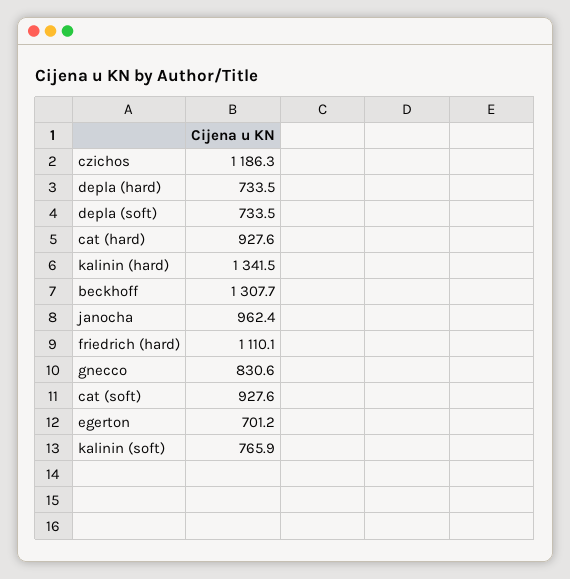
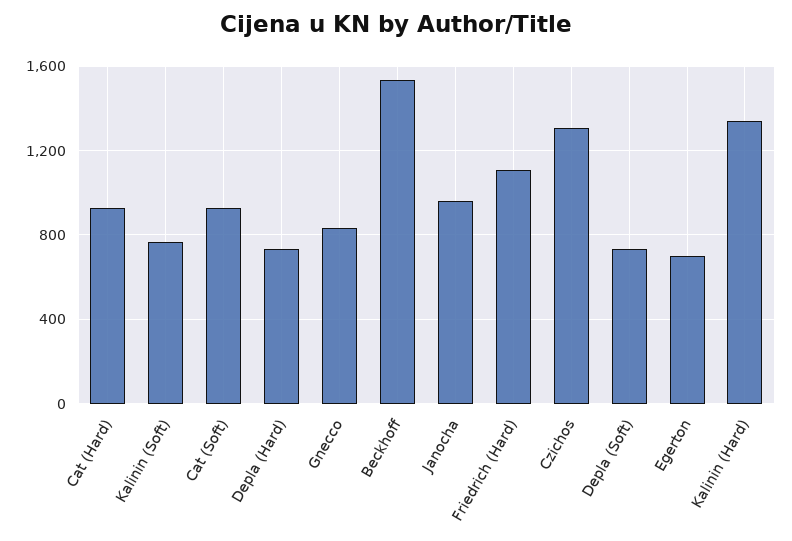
czichos: 1186.3 -> 1300
beckhoff: 1307.7 -> 1550

